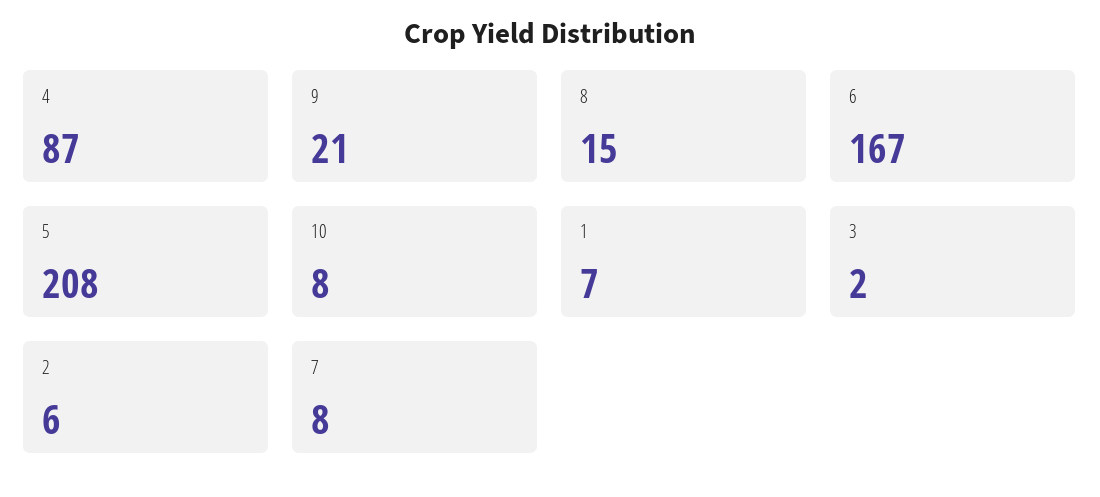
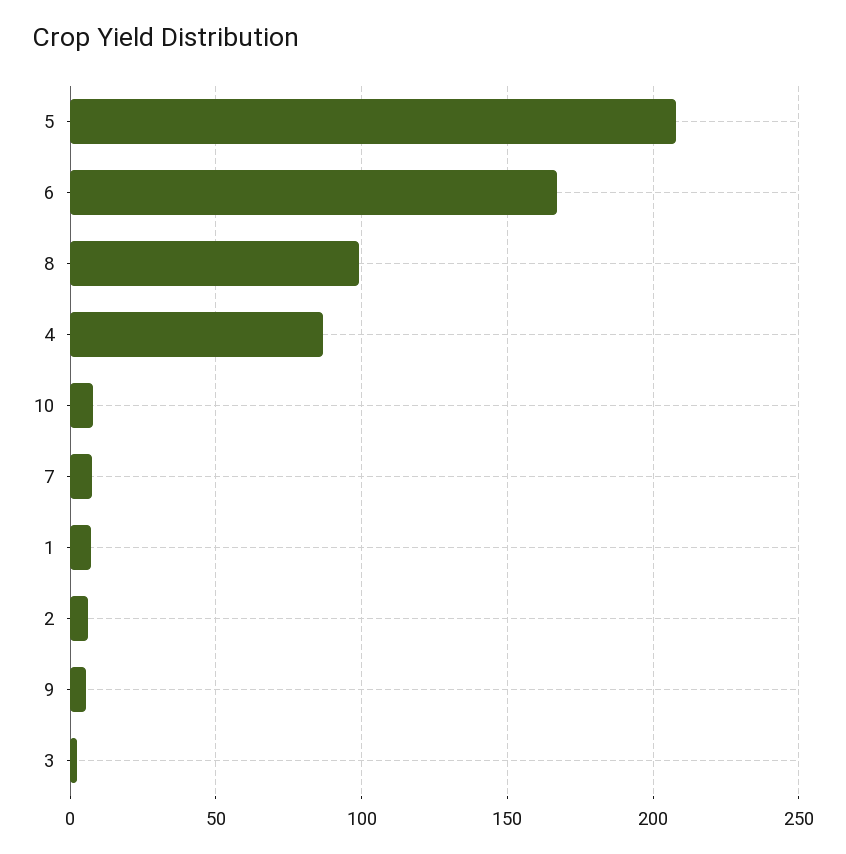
9: 21 -> 5
8: 15 -> 100

